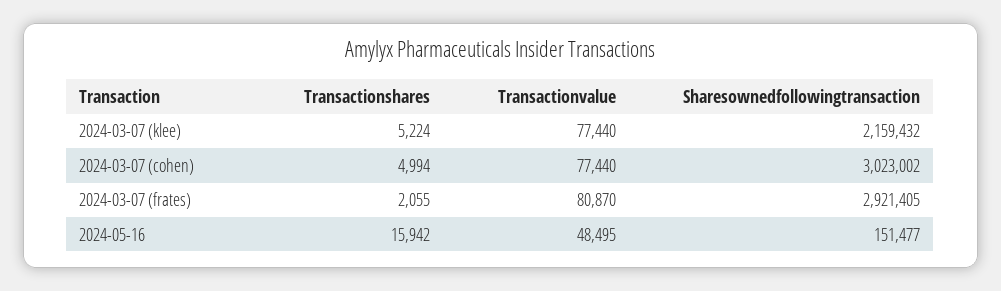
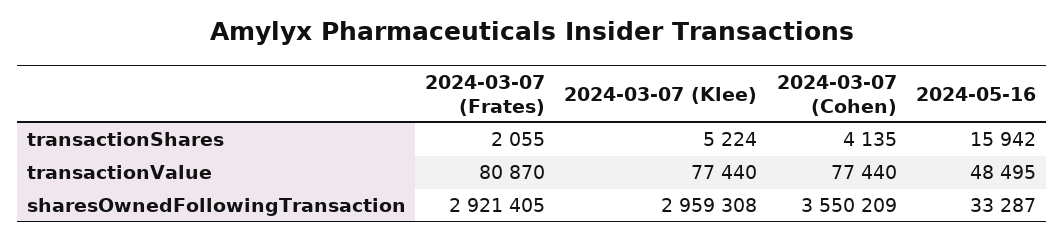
Sharesownedfollowingtransaction, 2024-03-07 (klee): 2159432 -> 2959308
Transactionshares, 2024-03-07 (cohen): 4994 -> 4135
Sharesownedfollowingtransaction, 2024-03-07 (cohen): 3023002 -> 3550209
Sharesownedfollowingtransaction, 2024-05-16: 151477 -> 33287

